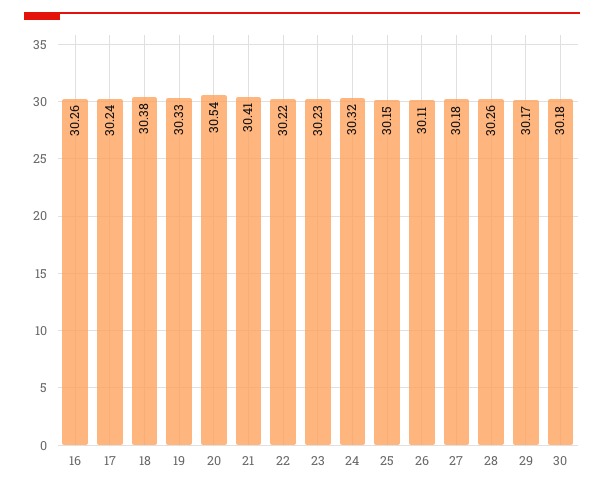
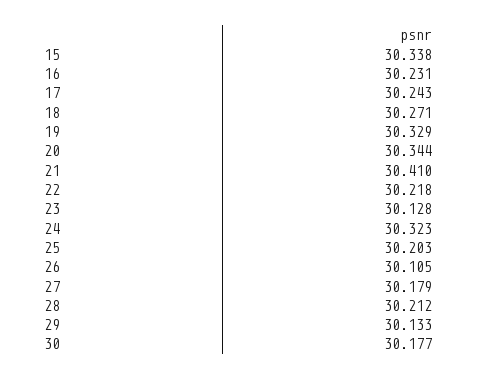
16: 30.26 -> 30.231
18: 30.38 -> 30.271
20: 30.54 -> 30.344
23: 30.23 -> 30.128
25: 30.15 -> 30.203
28: 30.26 -> 30.212
29: 30.17 -> 30.133
15: none -> 30.338

